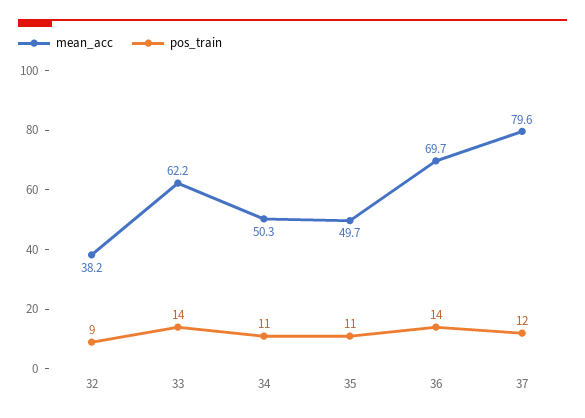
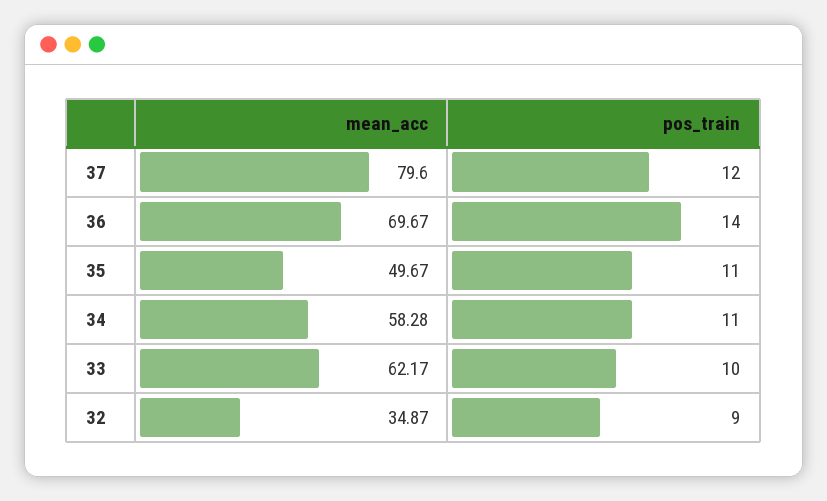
mean_acc, 32: 38.2 -> 34.87
pos_train, 33: 14 -> 10
mean_acc, 34: 50.3 -> 58.28

